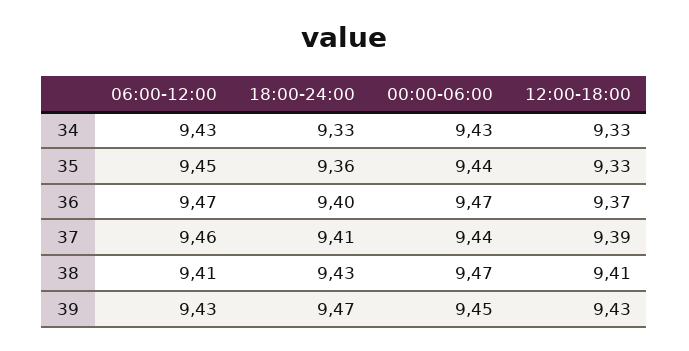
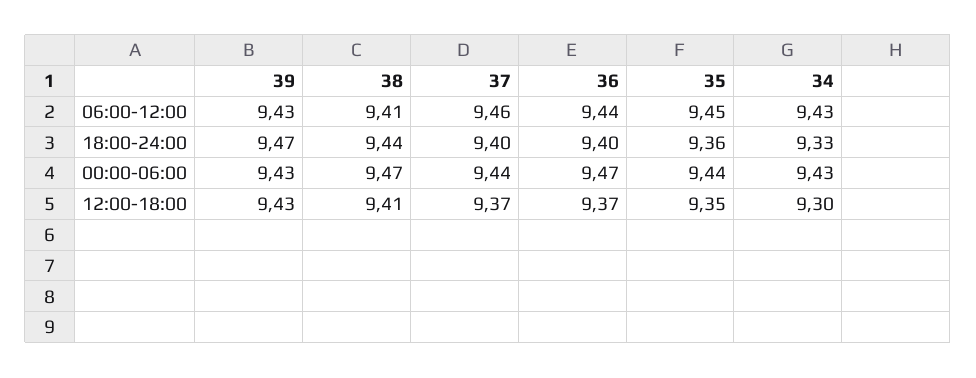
12:00-18:00, 34: 9.33 -> 9.3
12:00-18:00, 35: 9.33 -> 9.35
06:00-12:00, 36: 9.47 -> 9.44
18:00-24:00, 37: 9.41 -> 9.4
12:00-18:00, 37: 9.39 -> 9.37
18:00-24:00, 38: 9.43 -> 9.44
00:00-06:00, 39: 9.45 -> 9.43

